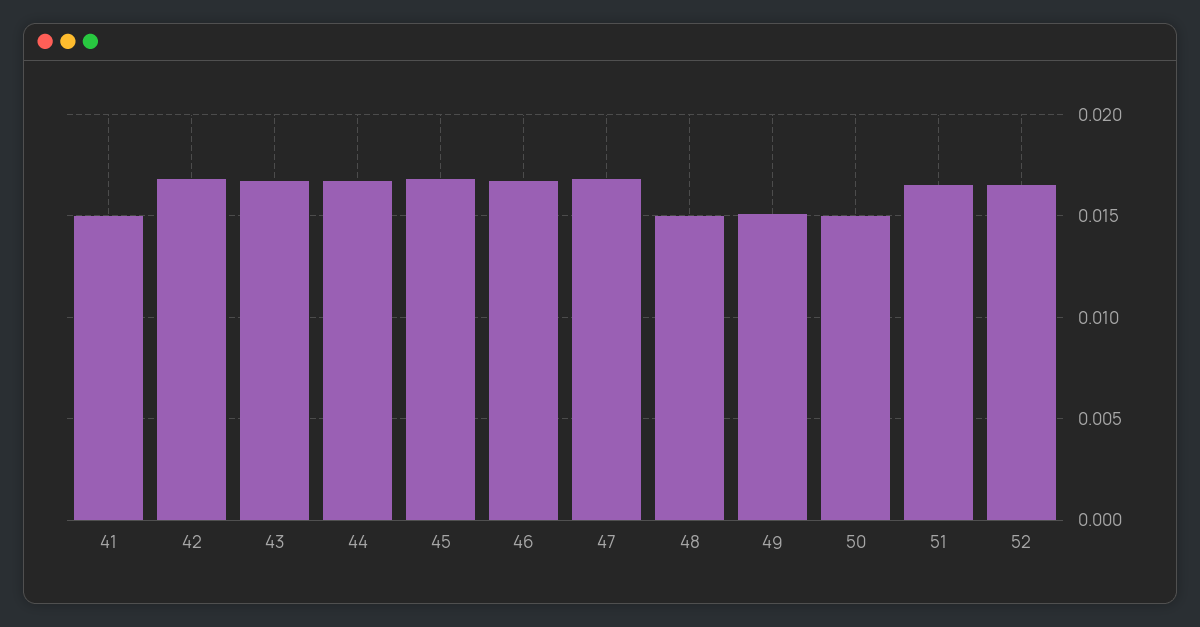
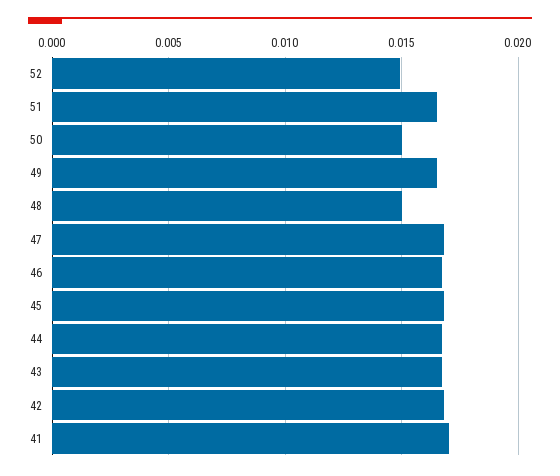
41: 0.015 -> 0.017
49: 0.015 -> 0.0165
52: 0.0165 -> 0.015

